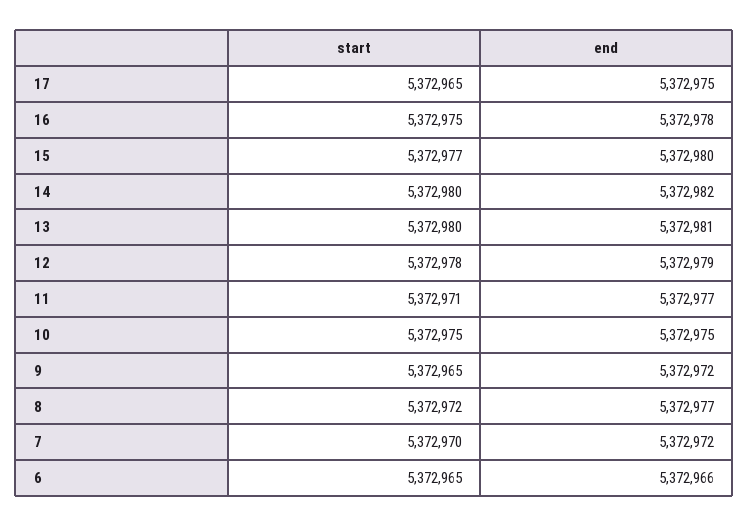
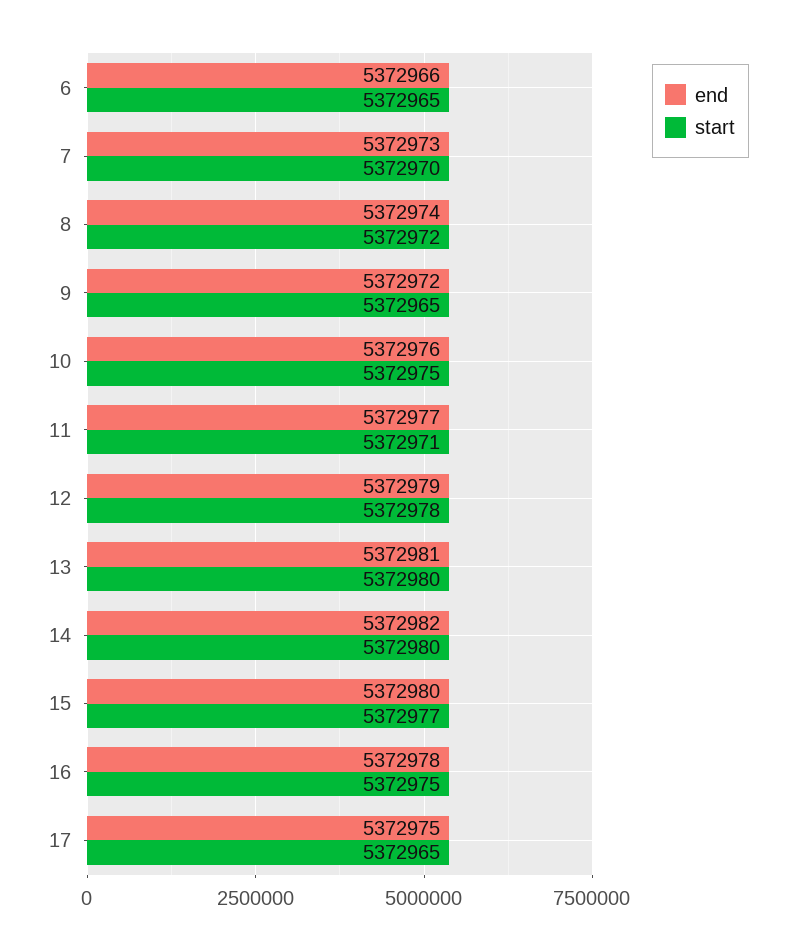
end, 10: 5372975 -> 5372976
end, 8: 5372977 -> 5372974
end, 7: 5372972 -> 5372973

